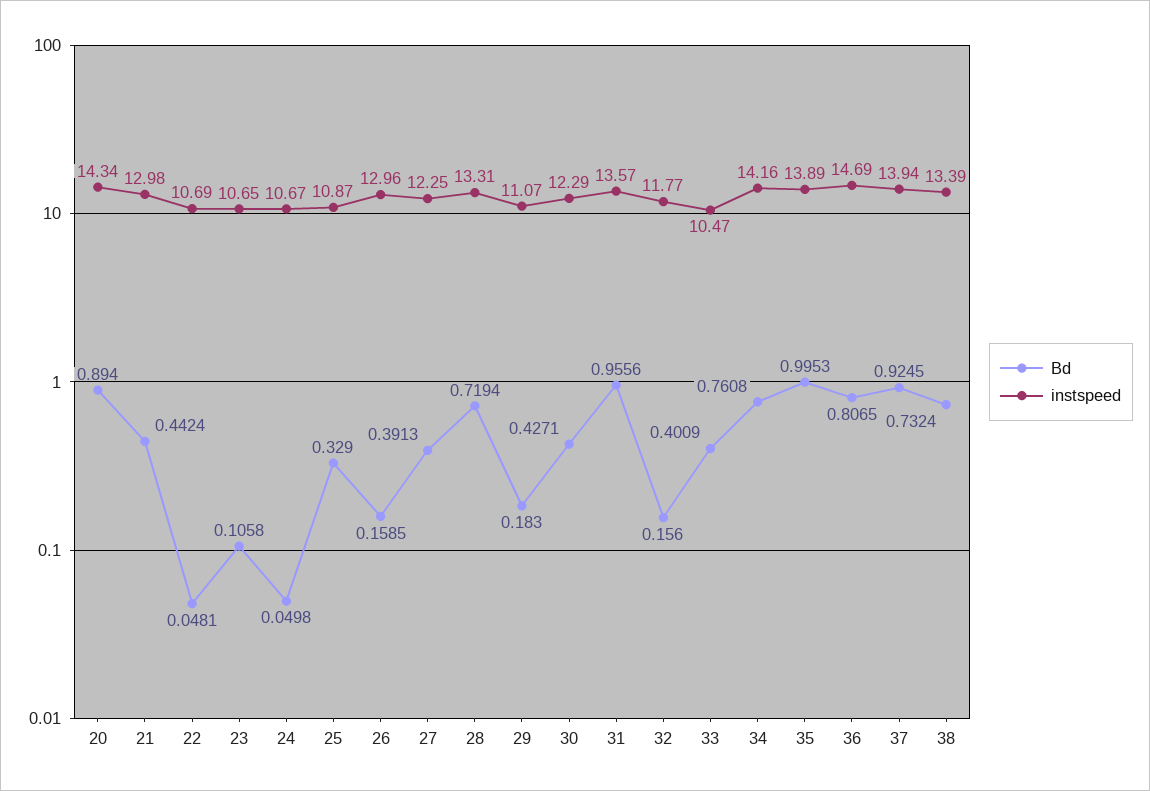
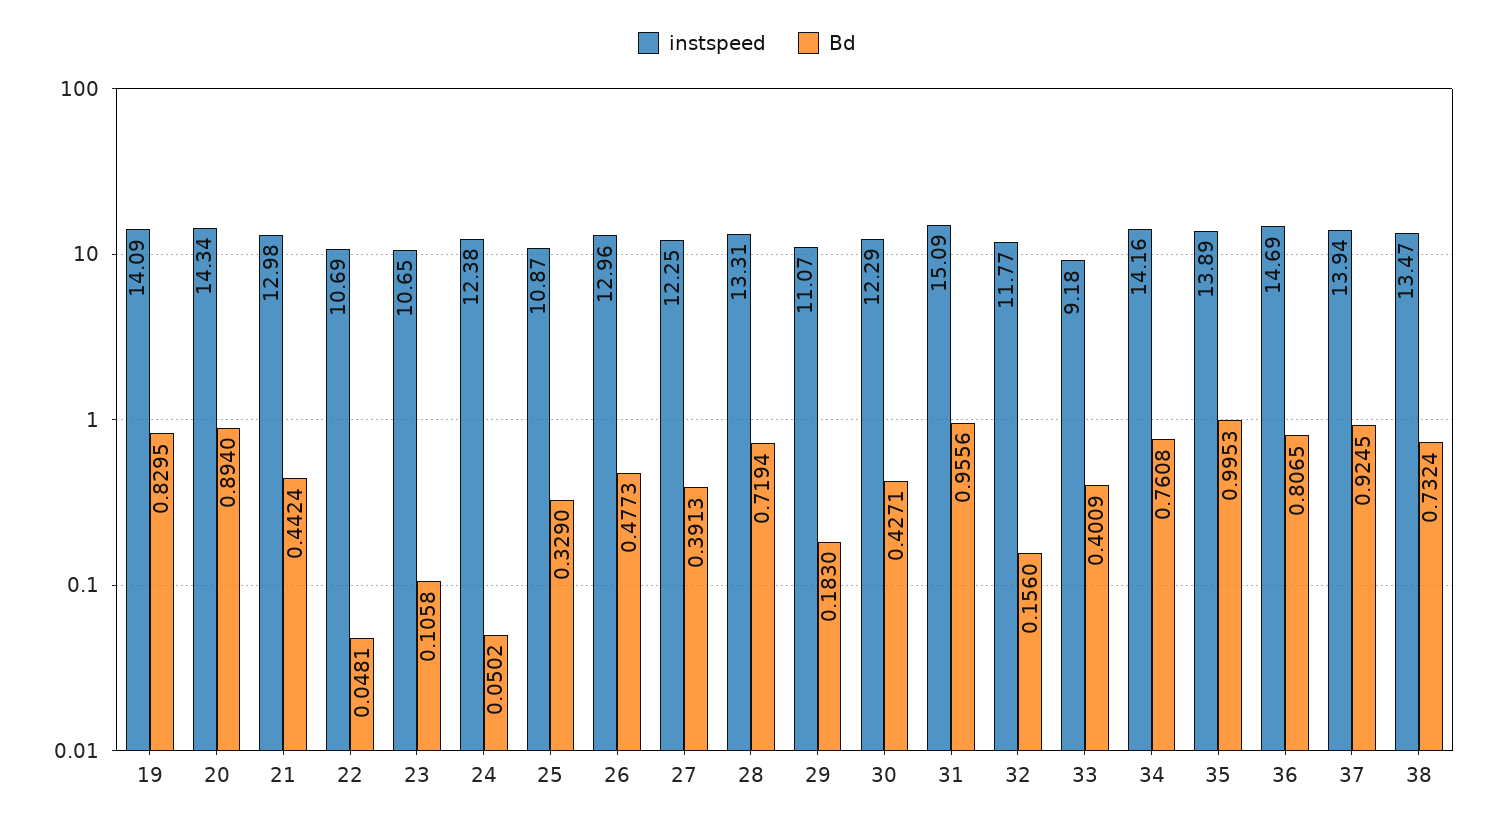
Bd, 24: 0.0498 -> 0.0502
instspeed, 24: 10.67 -> 12.38
Bd, 26: 0.1585 -> 0.4773
instspeed, 31: 13.57 -> 15.09
instspeed, 33: 10.47 -> 9.18
instspeed, 38: 13.39 -> 13.47
instspeed, 19: none -> 14.09
Bd, 19: none -> 0.8295

